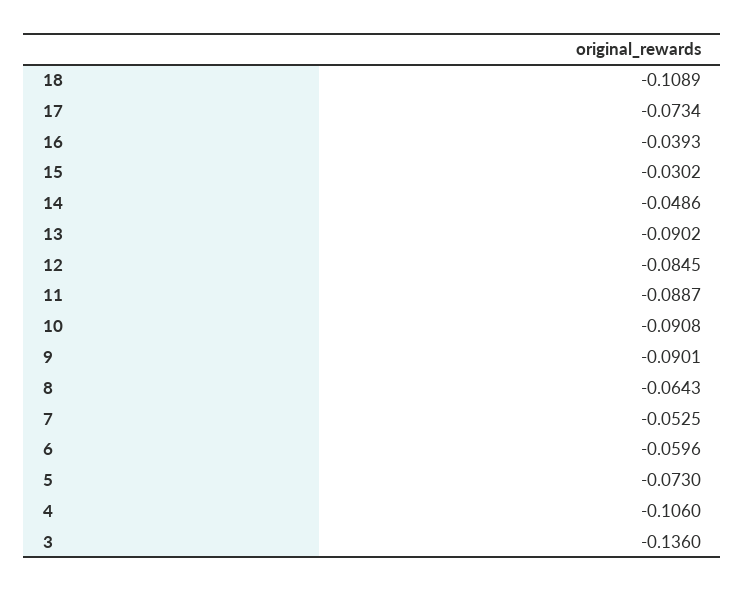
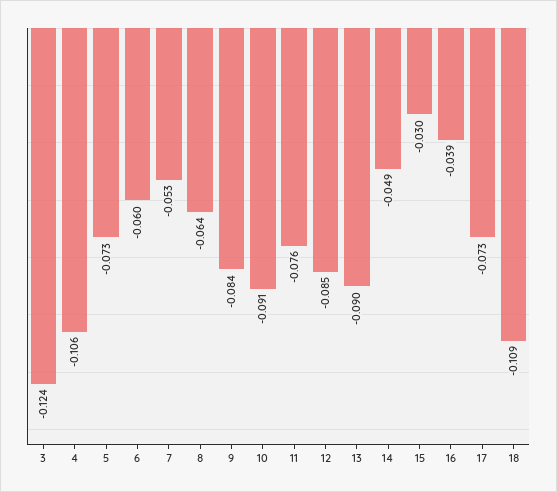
11: -0.0887 -> -0.076
9: -0.0901 -> -0.084
3: -0.136 -> -0.124

